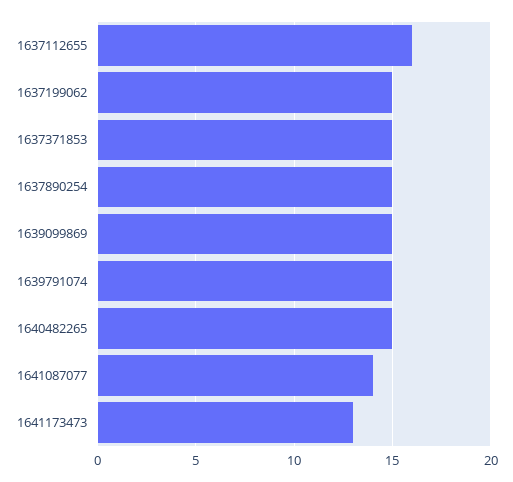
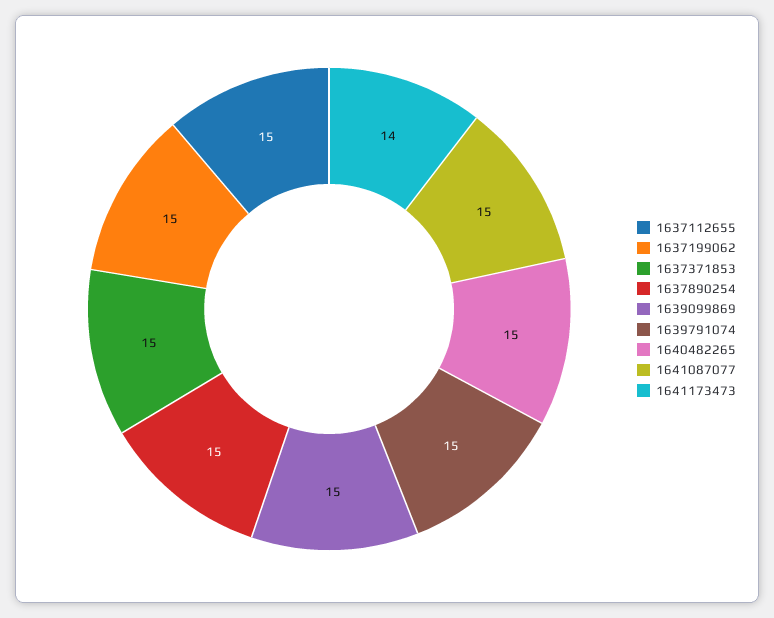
1637112655: 16 -> 15
1641087077: 14 -> 15
1641173473: 13 -> 14

